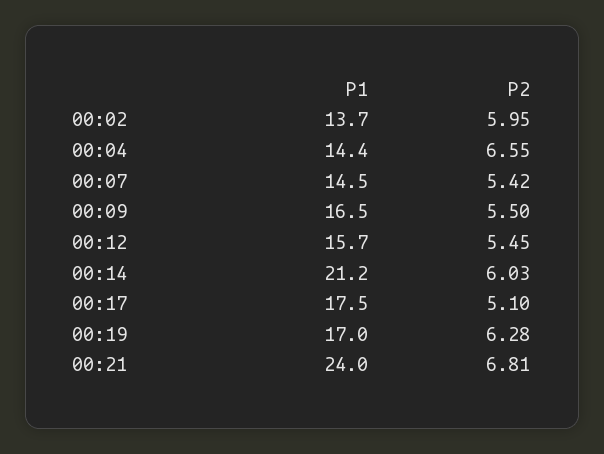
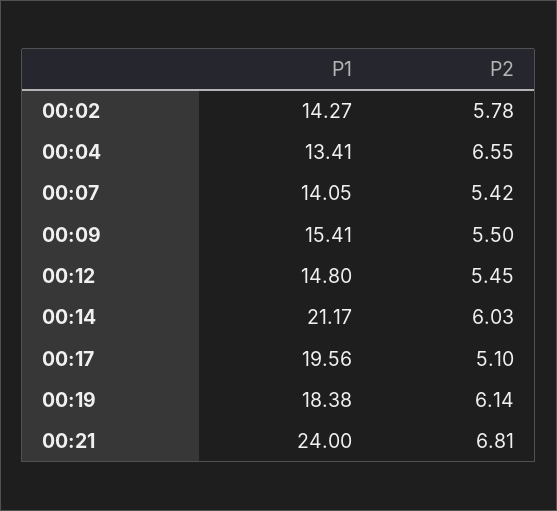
P1, 00:02: 13.7 -> 14.27
P2, 00:02: 5.95 -> 5.78
P1, 00:04: 14.4 -> 13.41
P1, 00:07: 14.5 -> 14.05
P1, 00:09: 16.5 -> 15.41
P1, 00:12: 15.7 -> 14.8
P1, 00:17: 17.5 -> 19.56
P1, 00:19: 17 -> 18.38
P2, 00:19: 6.28 -> 6.14

